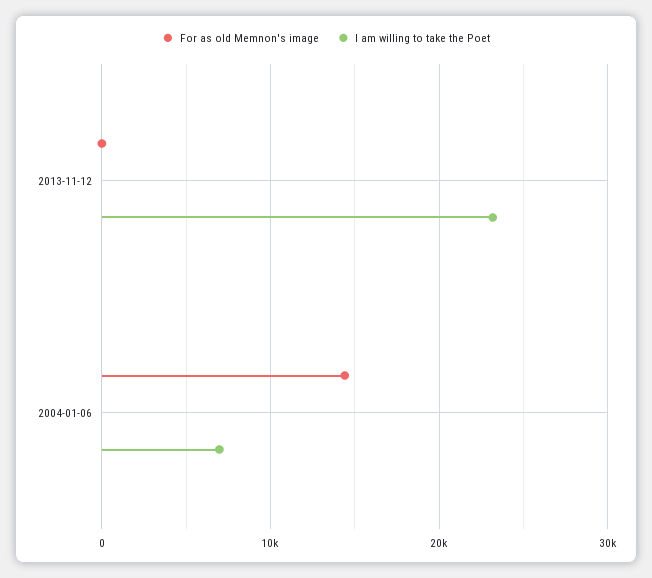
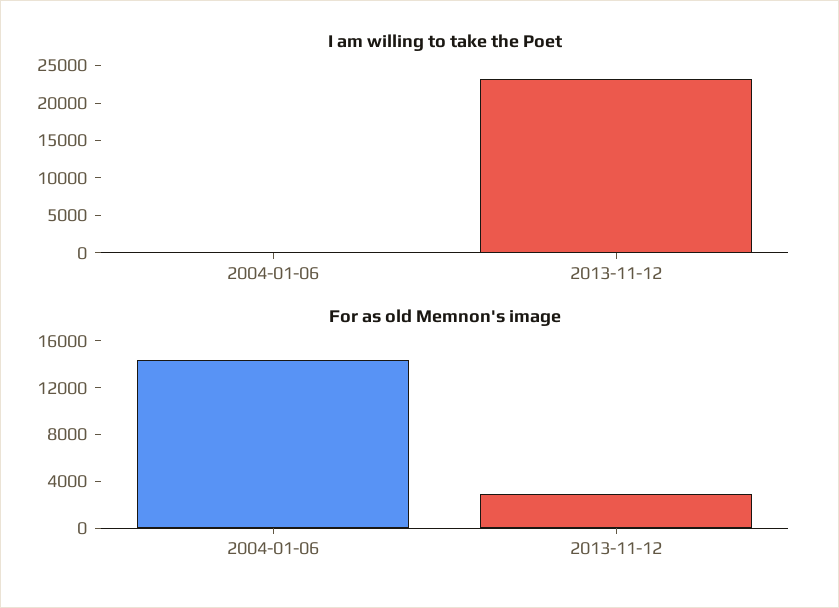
For as old Memnon's image, 2013-11-12: 0 -> 3000
I am willing to take the Poet, 2004-01-06: 7000 -> 0

